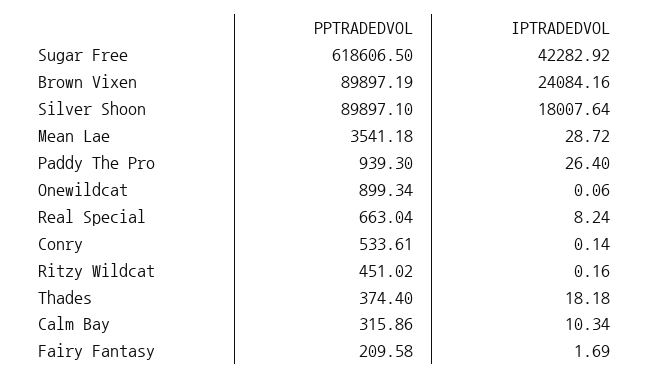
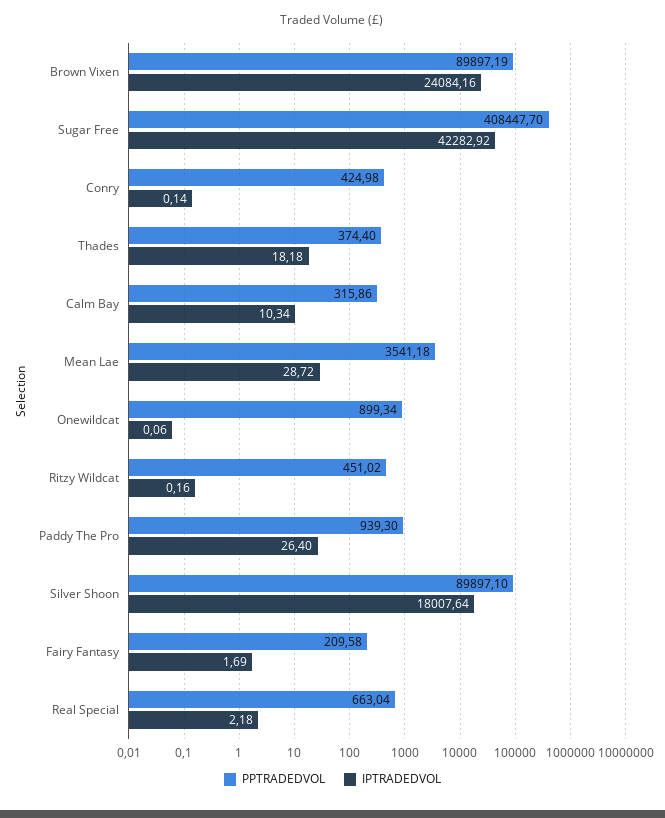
PPTRADEDVOL, Sugar Free: 618606.5 -> 408447.7
IPTRADEDVOL, Real Special: 8.24 -> 2.18
PPTRADEDVOL, Conry: 533.61 -> 424.98

